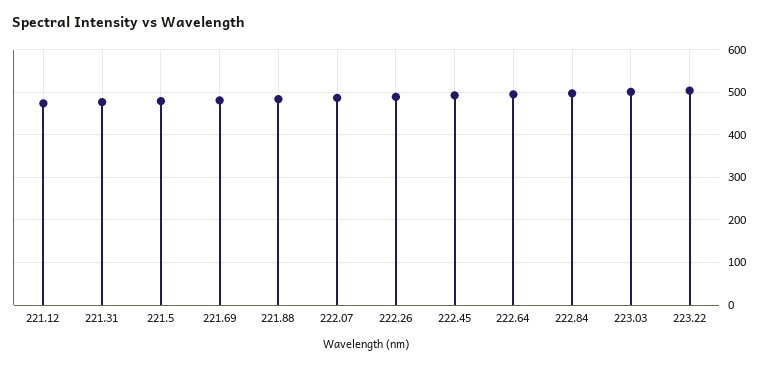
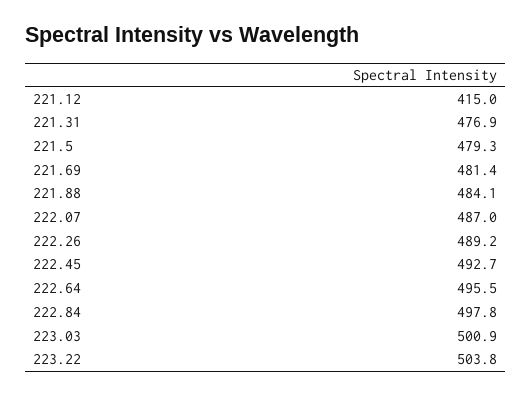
221.12: 480 -> 415

